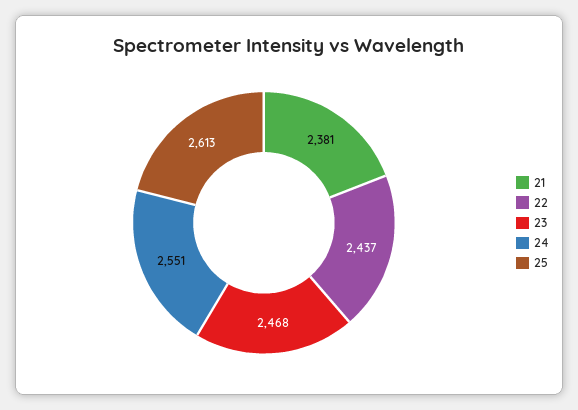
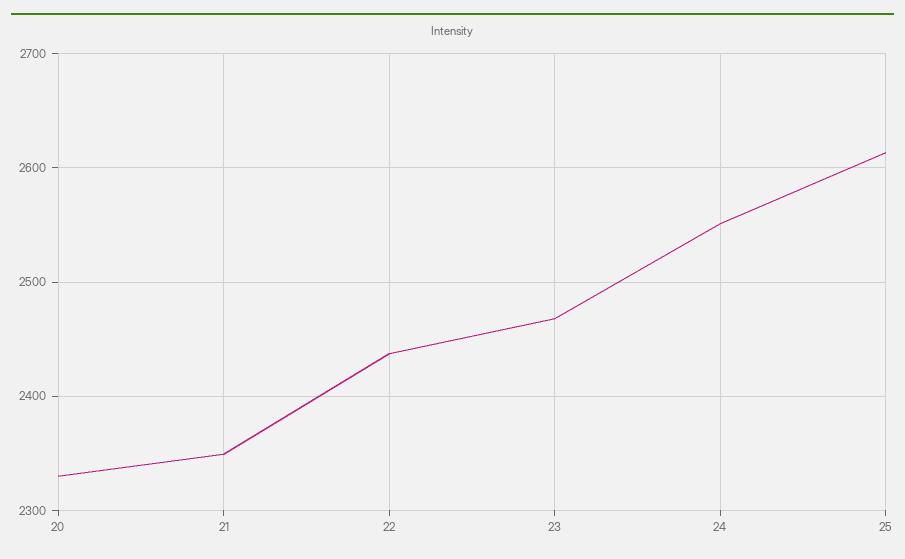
21: 2381 -> 2350
20: none -> 2330

